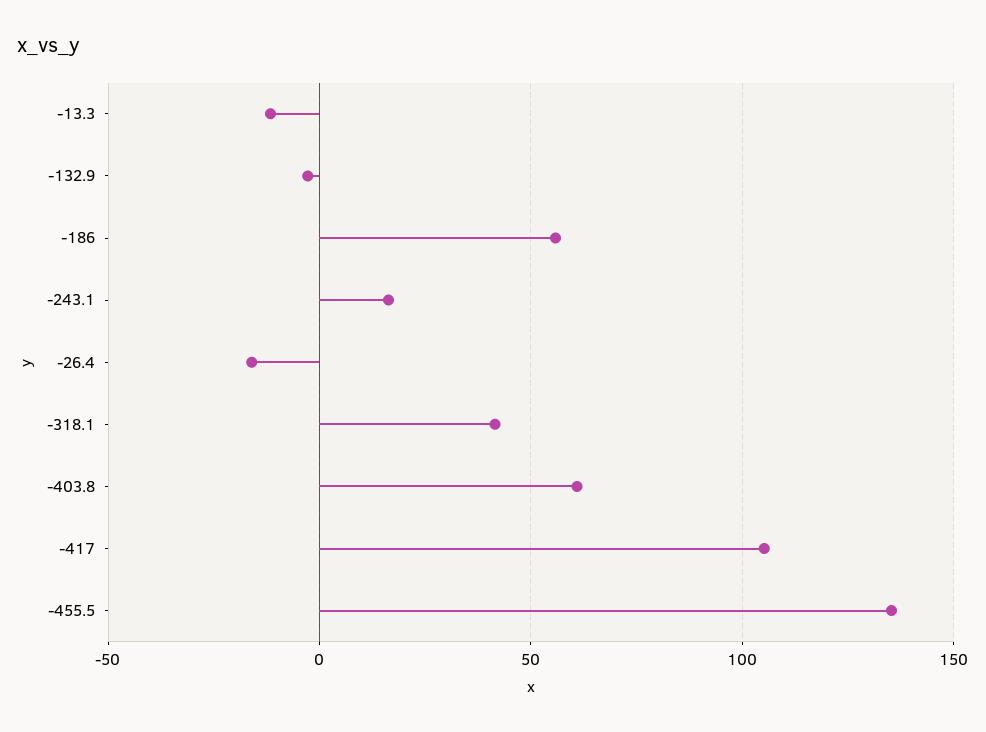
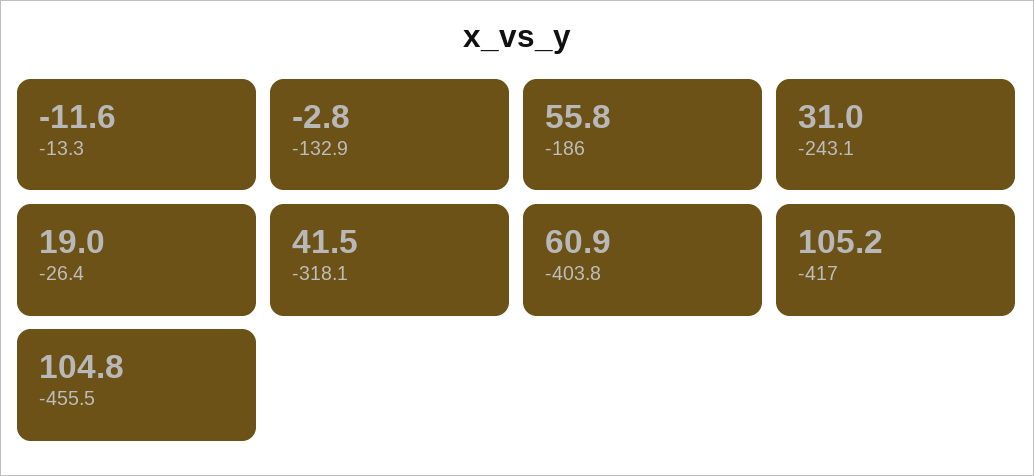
-243.1: 15 -> 31
-26.4: -15 -> 19
-455.5: 135 -> 104.8

